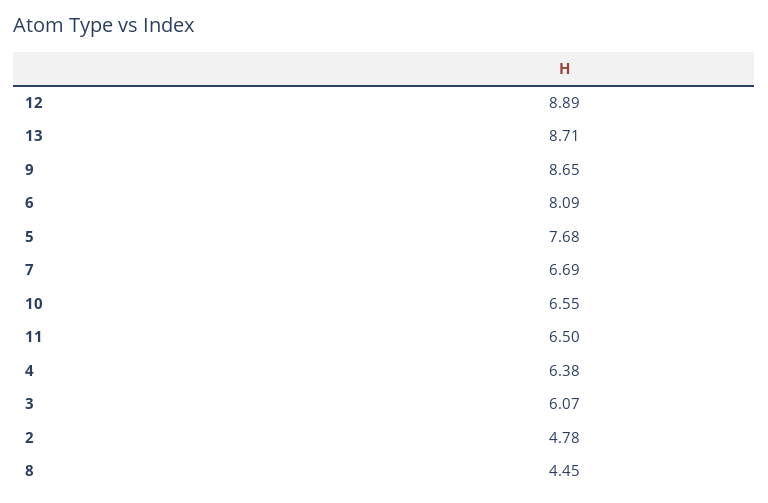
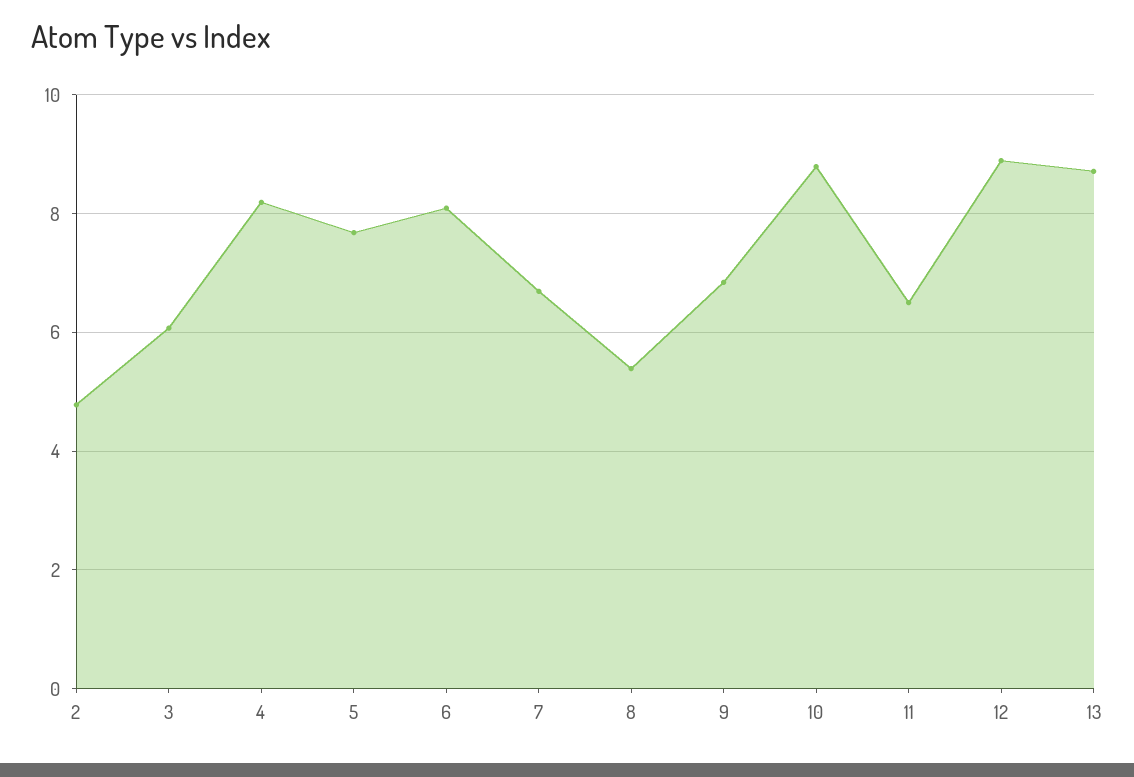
9: 8.65 -> 6.8
10: 6.55 -> 8.8
4: 6.38 -> 8.2
8: 4.45 -> 5.4

